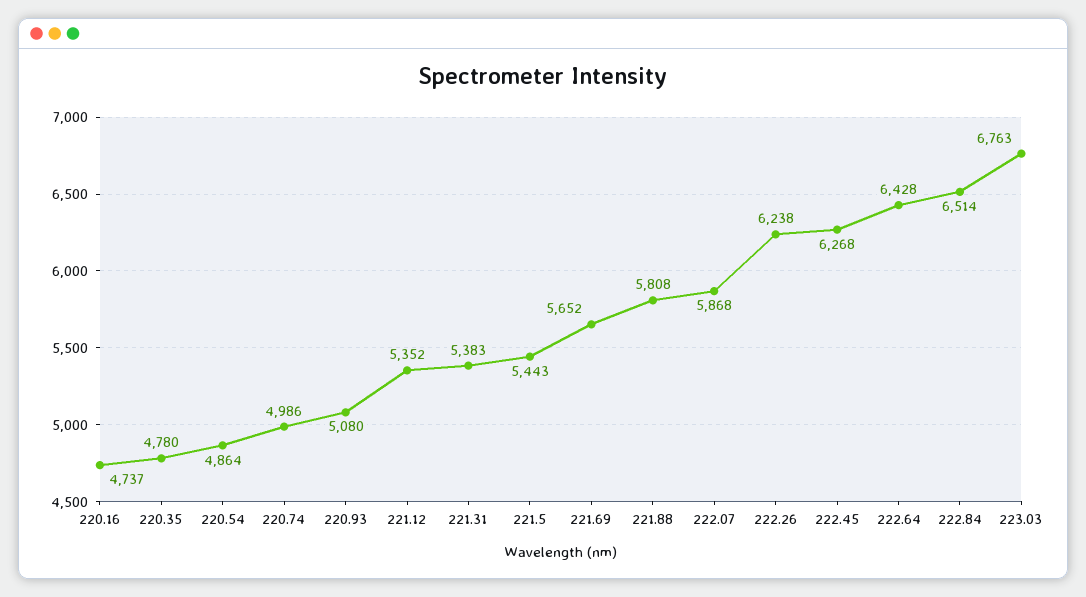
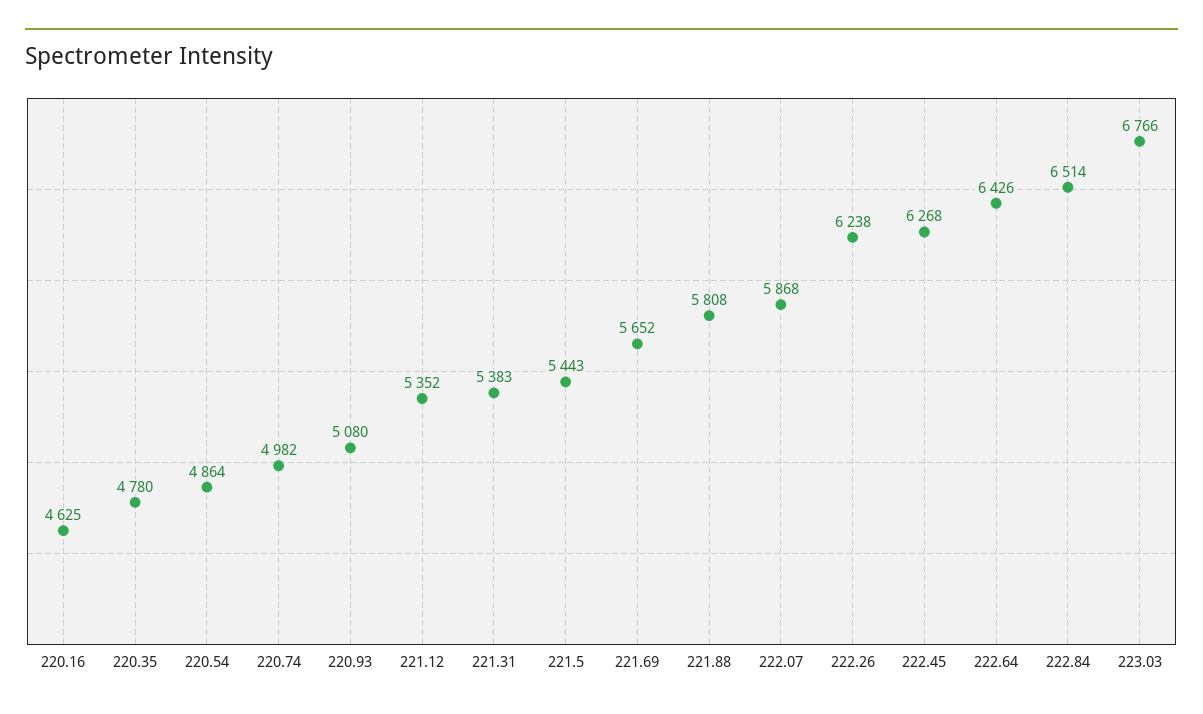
220.16: 4737 -> 4625
220.74: 4986 -> 4982
222.64: 6428 -> 6426
223.03: 6763 -> 6766

